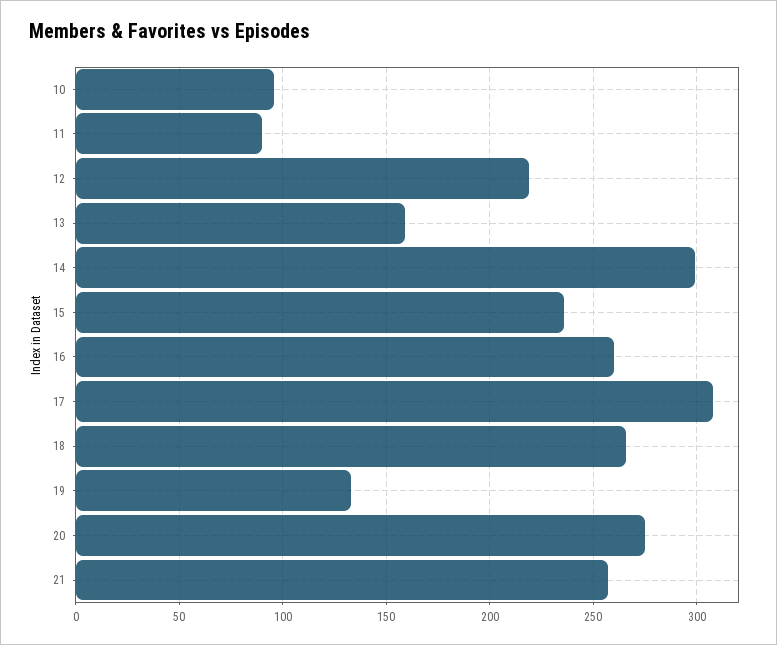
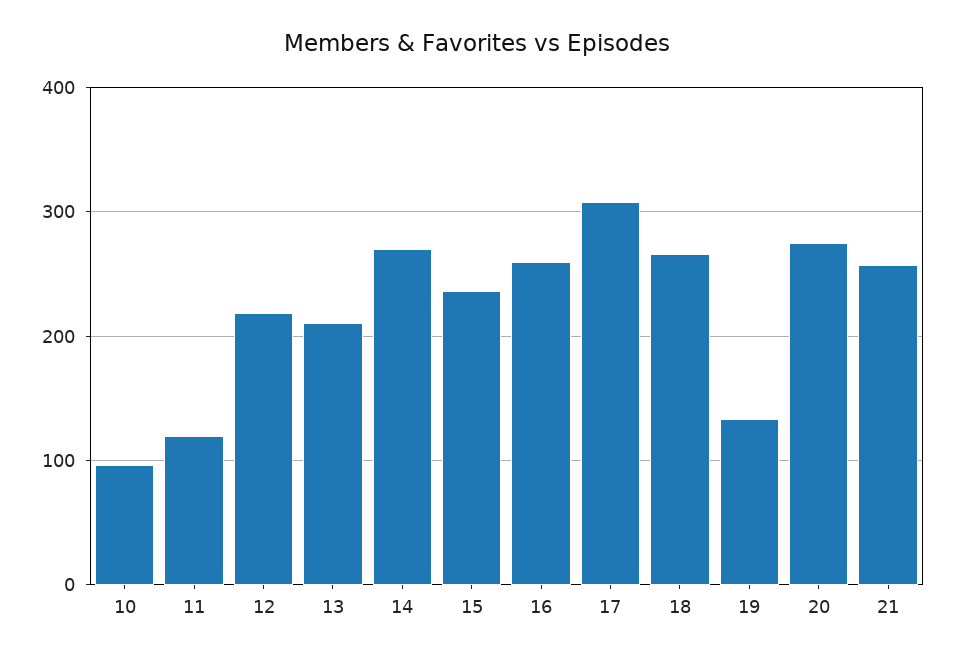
11: 90 -> 120
13: 160 -> 210
14: 300 -> 270

